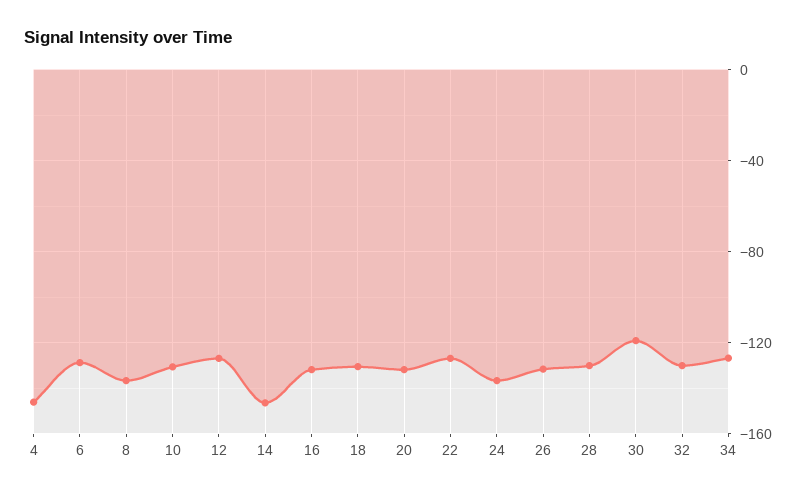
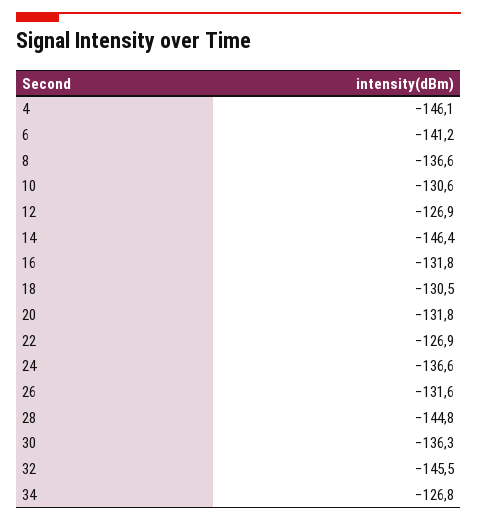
6: -130 -> -141.2
28: -130 -> -144.8
30: -120 -> -136.3
32: -130 -> -145.5

